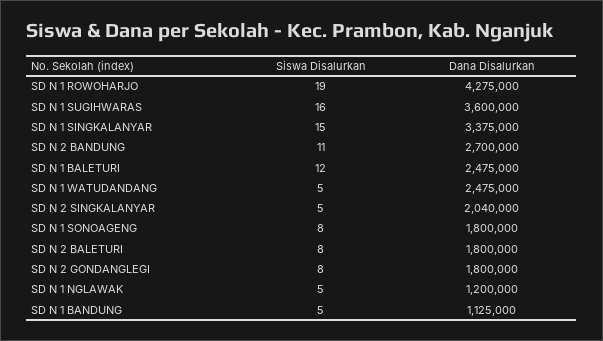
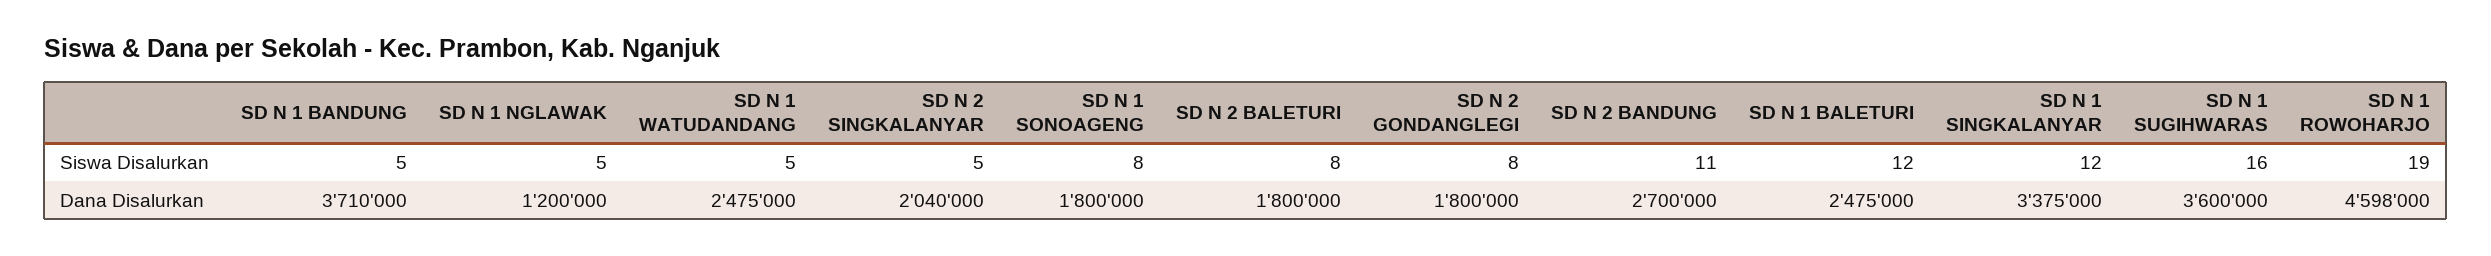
Dana Disalurkan, SD N 1 ROWOHARJO: 4275000 -> 4598000
Siswa Disalurkan, SD N 1 SINGKALANYAR: 15 -> 12
Dana Disalurkan, SD N 1 BANDUNG: 1125000 -> 3710000

